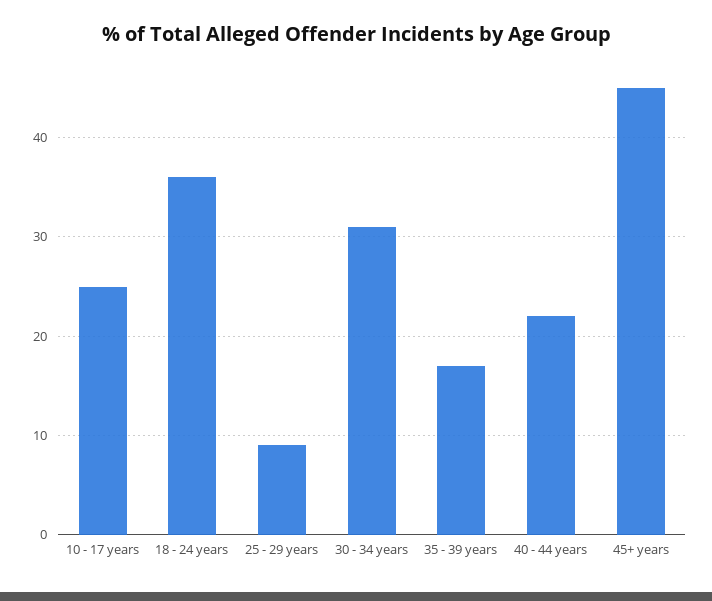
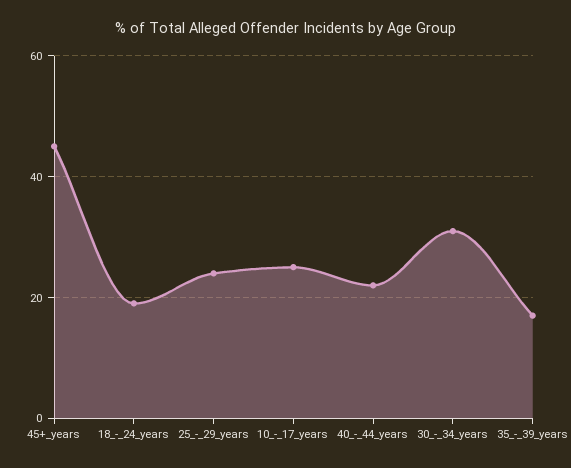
18 - 24 years: 36 -> 20
25 - 29 years: 9 -> 25

